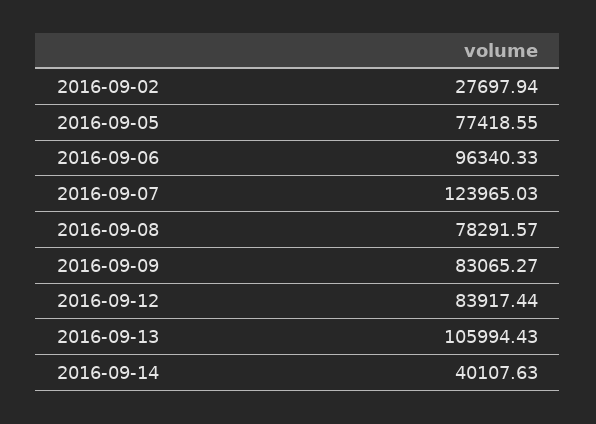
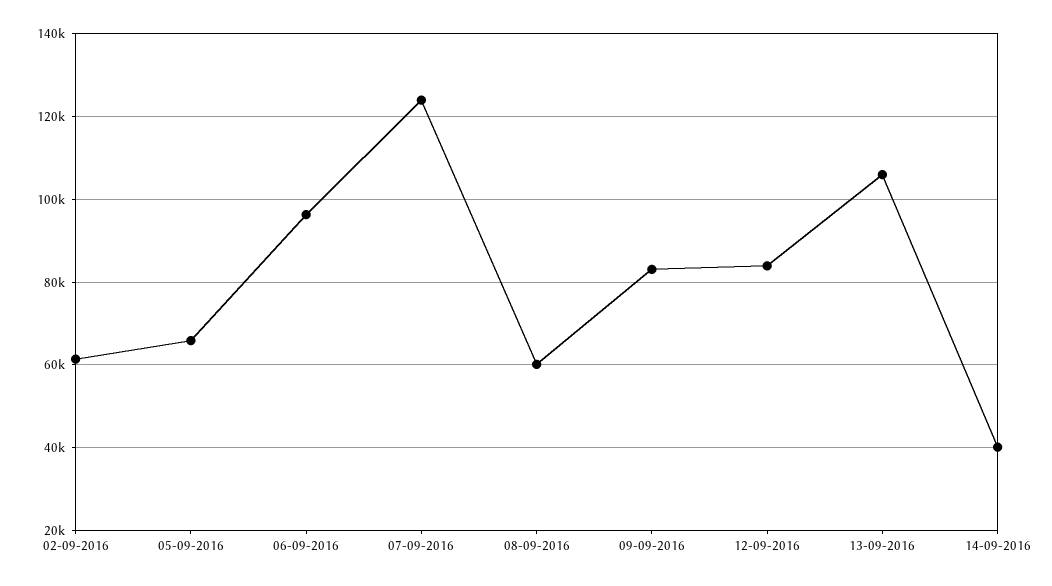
2016-09-02: 27697.94 -> 62000
2016-09-05: 77418.55 -> 66000
2016-09-08: 78291.57 -> 60000

